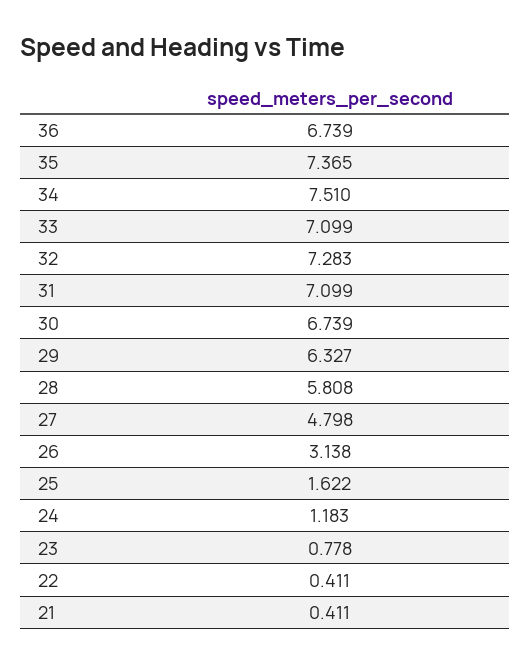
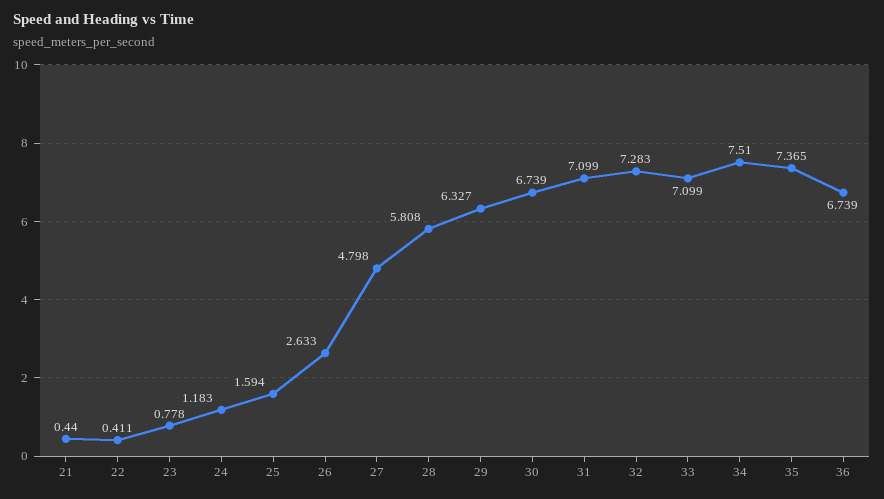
26: 3.138 -> 2.633
25: 1.622 -> 1.594
21: 0.411 -> 0.44

